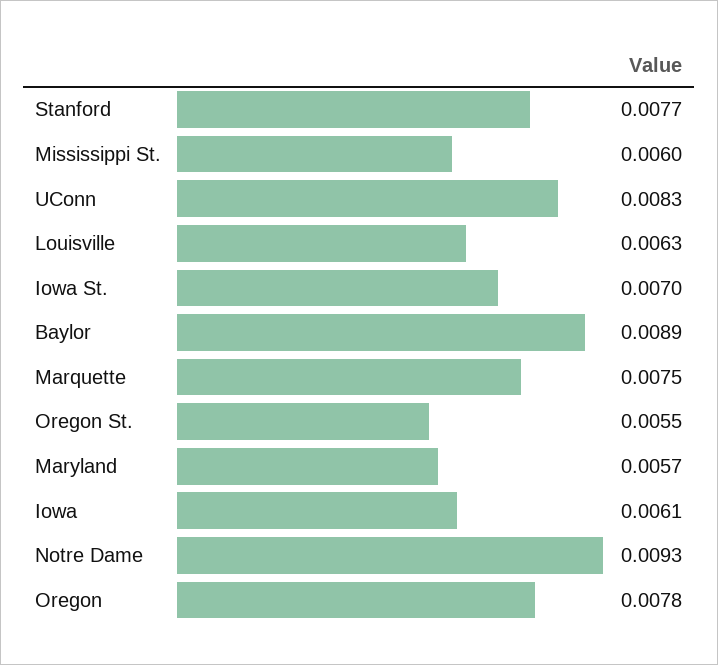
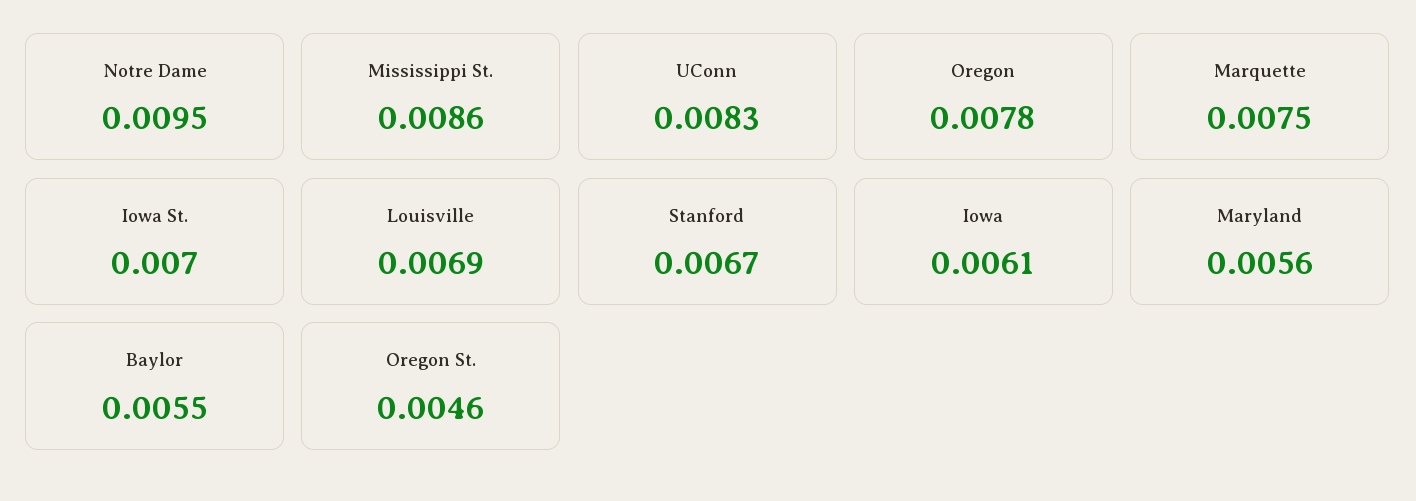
Stanford: 0.0077 -> 0.0067
Mississippi St.: 0.006 -> 0.0086
Louisville: 0.0063 -> 0.0069
Baylor: 0.0089 -> 0.0055
Oregon St.: 0.0055 -> 0.0046
Maryland: 0.0057 -> 0.0056
Notre Dame: 0.0093 -> 0.0095

